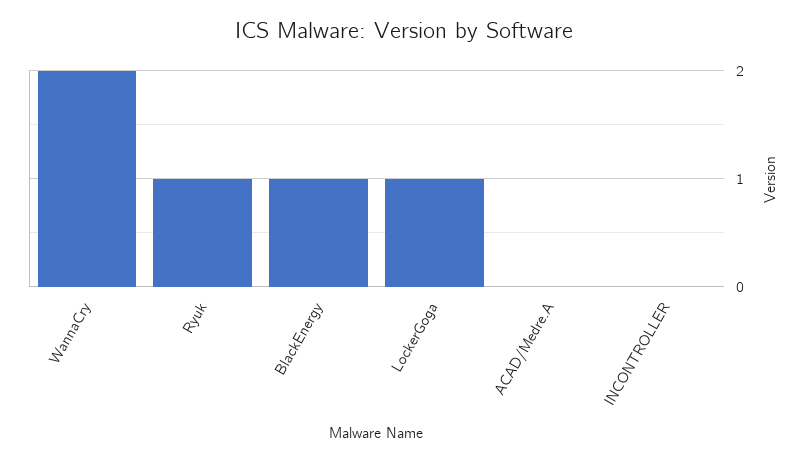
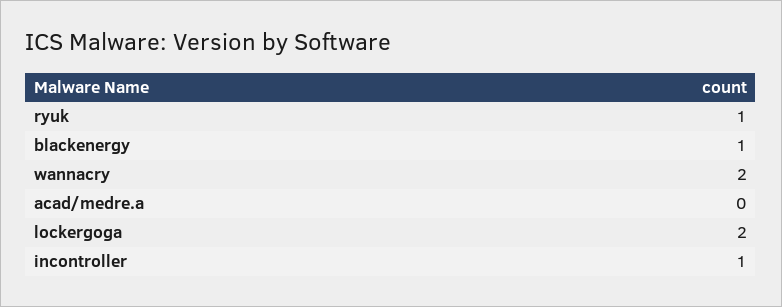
LockerGoga: 1 -> 2
INCONTROLLER: 0 -> 1

